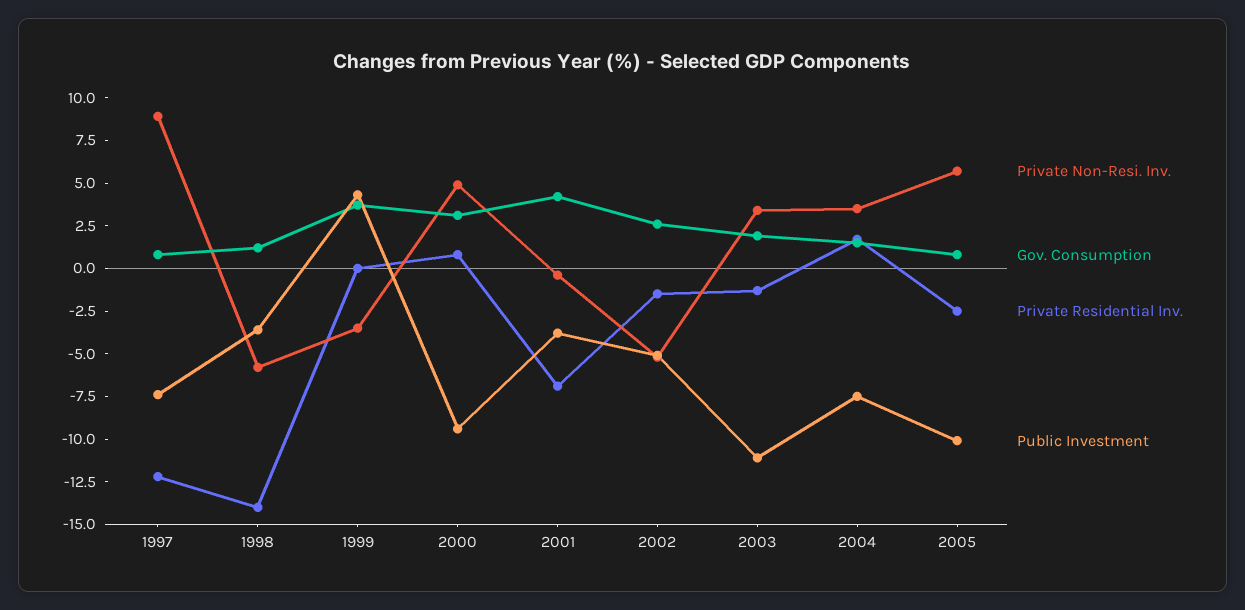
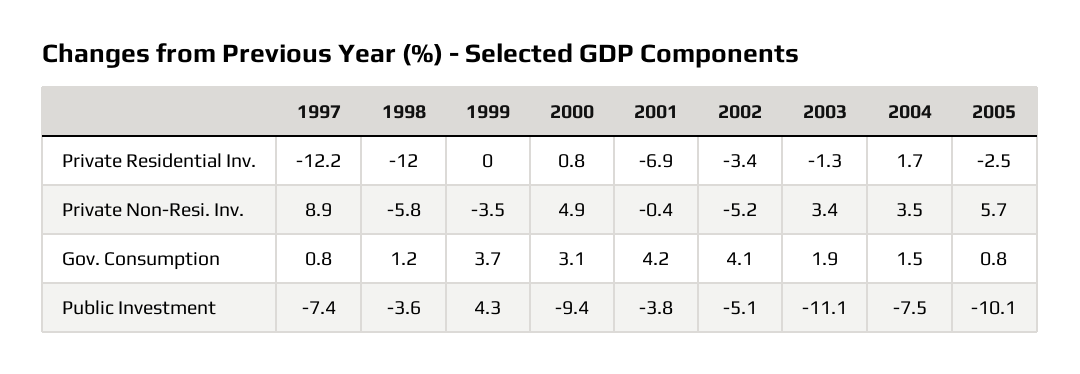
Private Residential Inv., 1998: -14 -> -12
Gov. Consumption, 2002: 2.5 -> 4.1
Private Residential Inv., 2002: -1.5 -> -3.4

